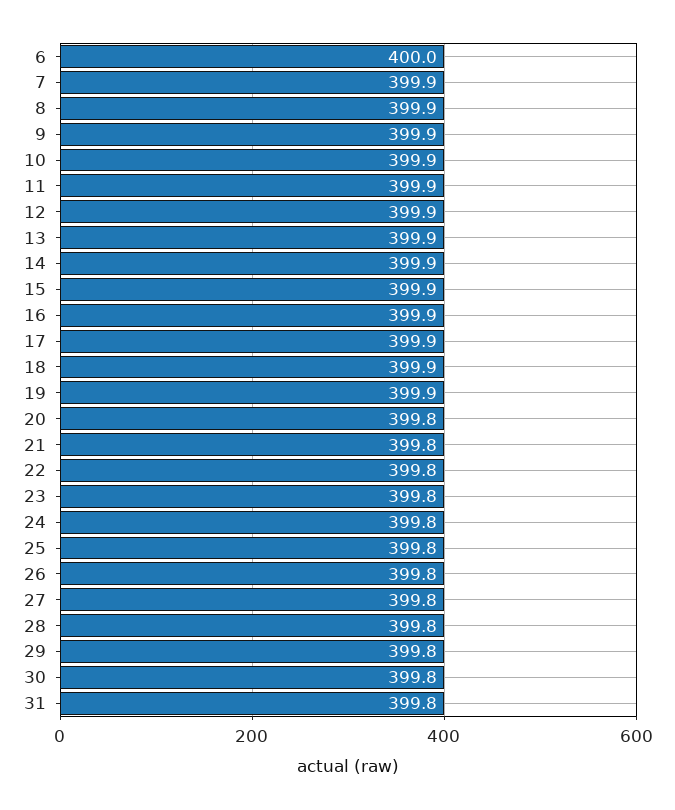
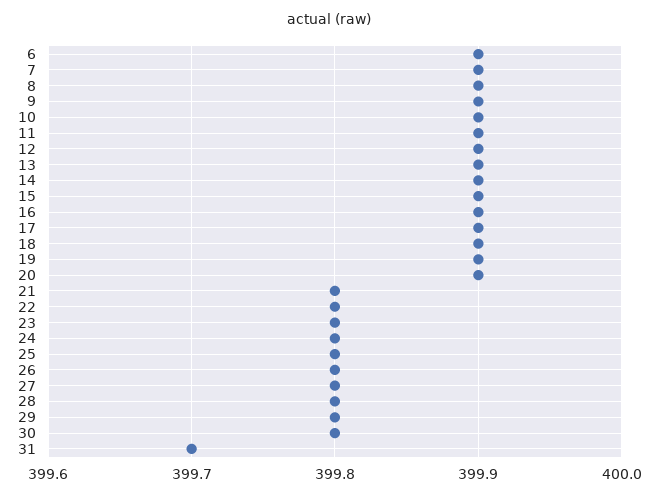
6: 400 -> 399.9
20: 399.8 -> 399.9
31: 399.8 -> 399.7

